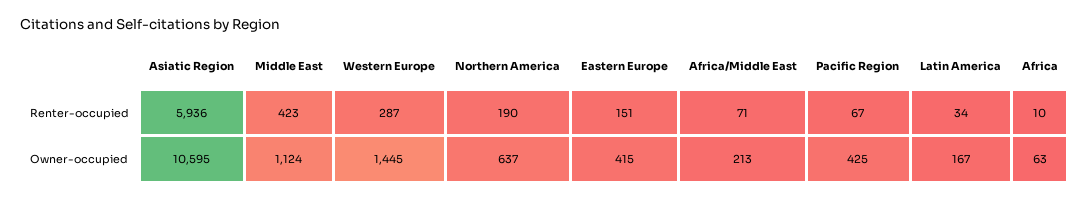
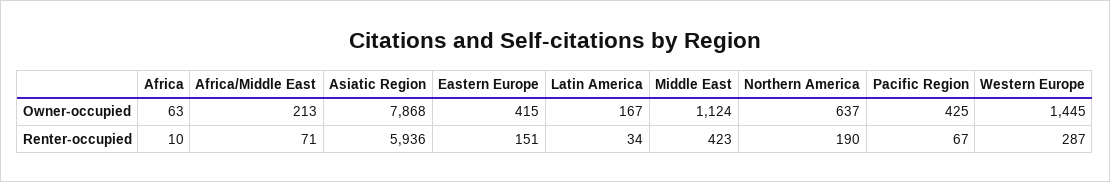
Asiatic Region, Owner-occupied: 10595 -> 7868

